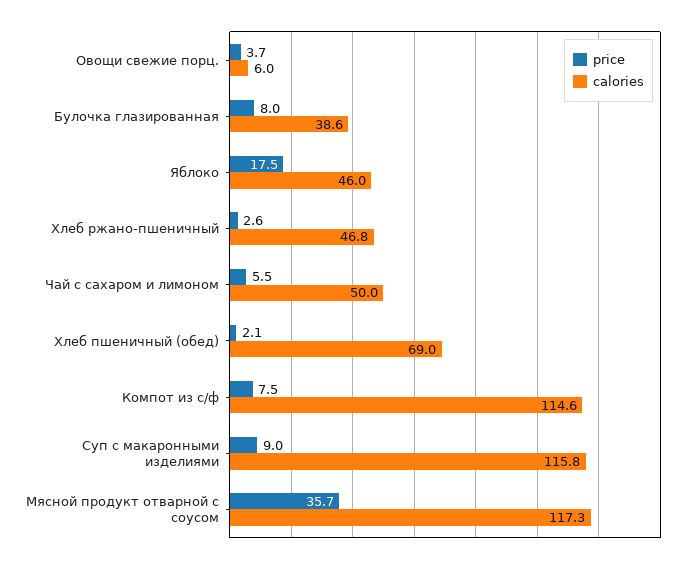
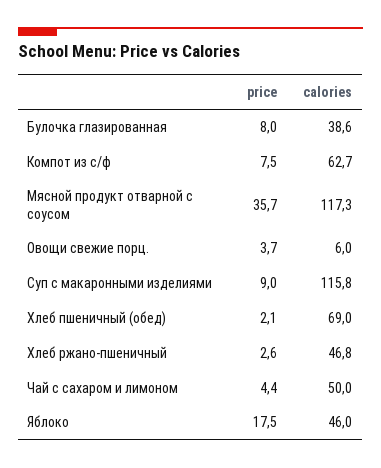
price, Чай с сахаром и лимоном: 5.5 -> 4.4
calories, Компот из с/ф: 114.6 -> 62.7

